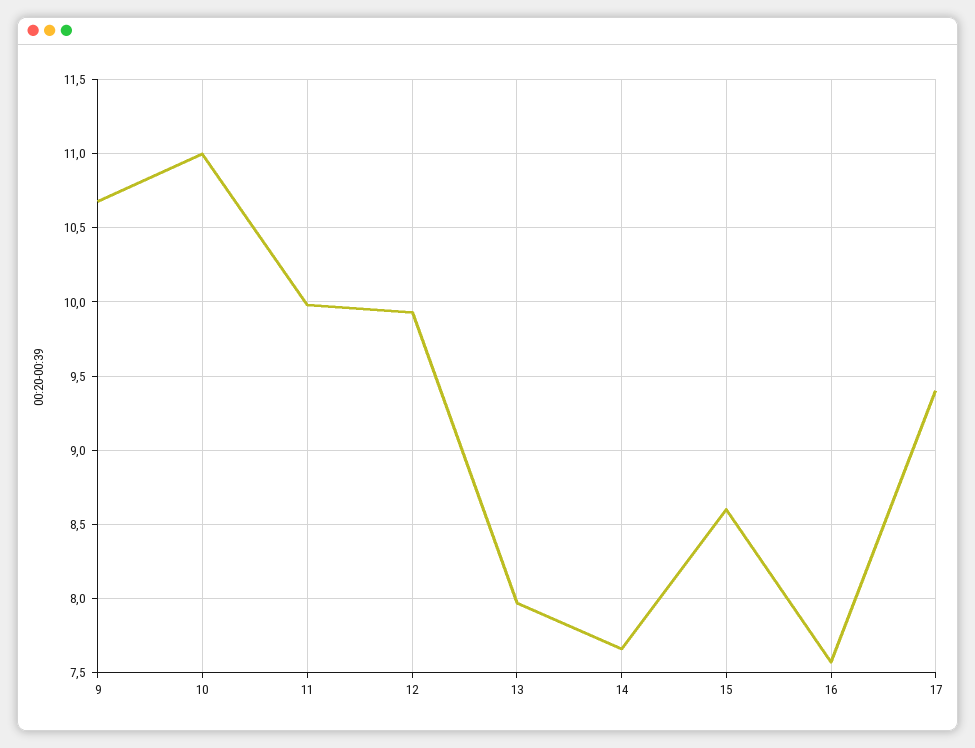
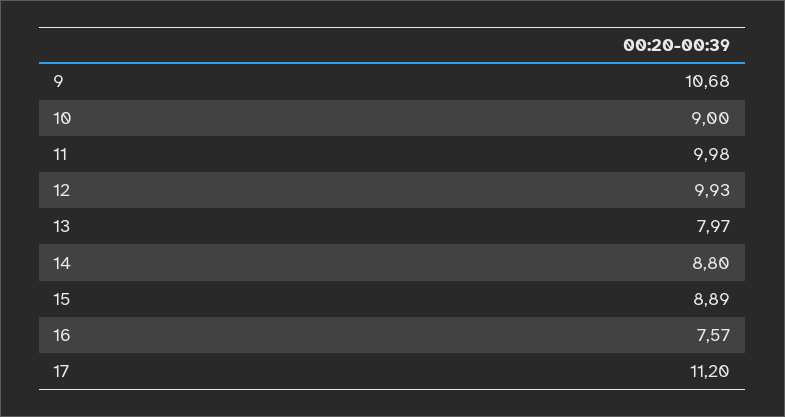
10: 11 -> 9
14: 7.65 -> 8.8
15: 8.6 -> 8.89
17: 9.4 -> 11.2

